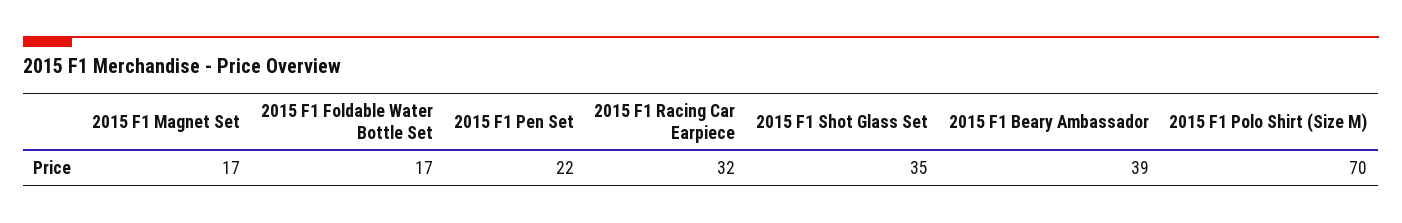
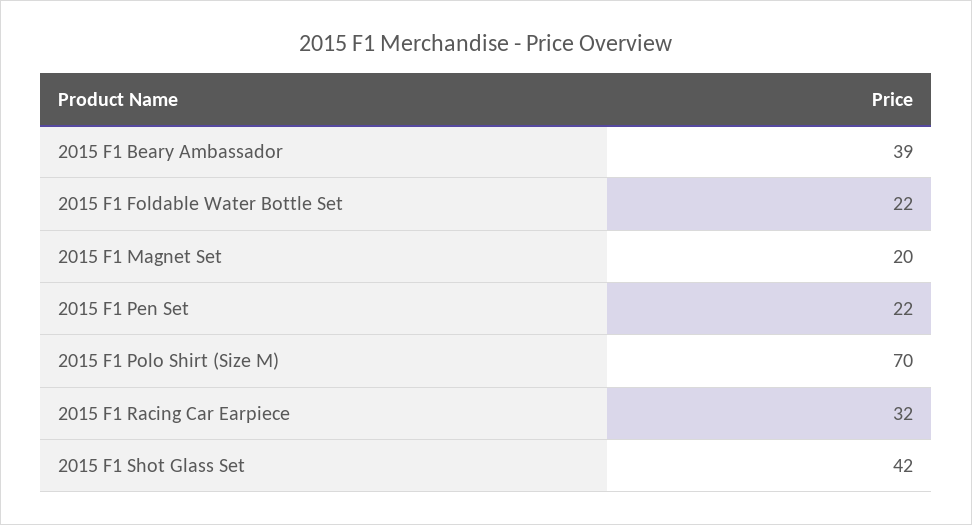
2015 F1 Magnet Set: 17 -> 20
2015 F1 Foldable Water Bottle Set: 17 -> 22
2015 F1 Shot Glass Set: 35 -> 42

